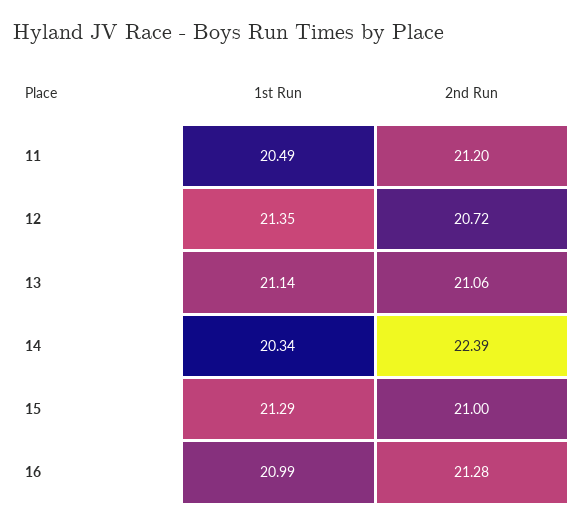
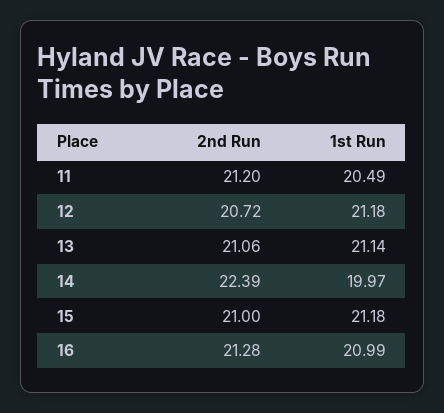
1st Run, 12: 21.35 -> 21.18
1st Run, 14: 20.34 -> 19.97
1st Run, 15: 21.29 -> 21.18

